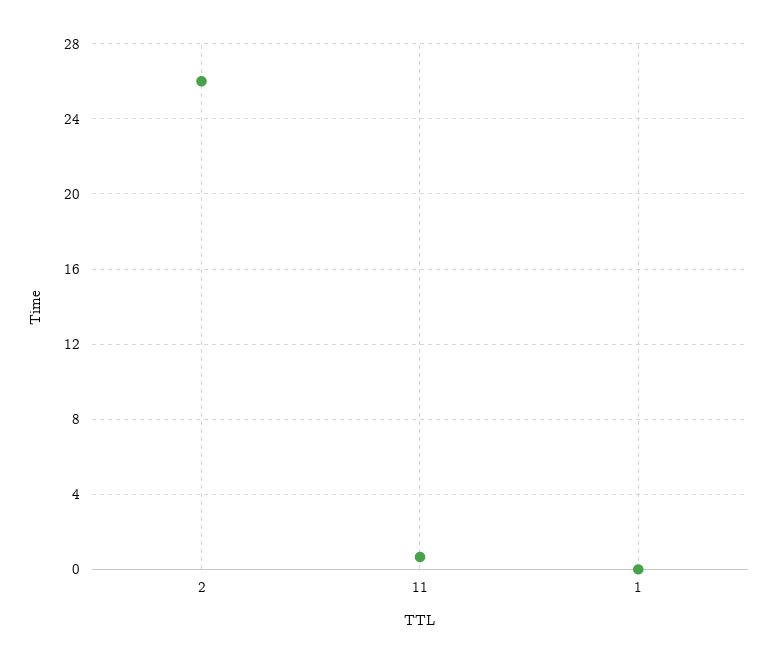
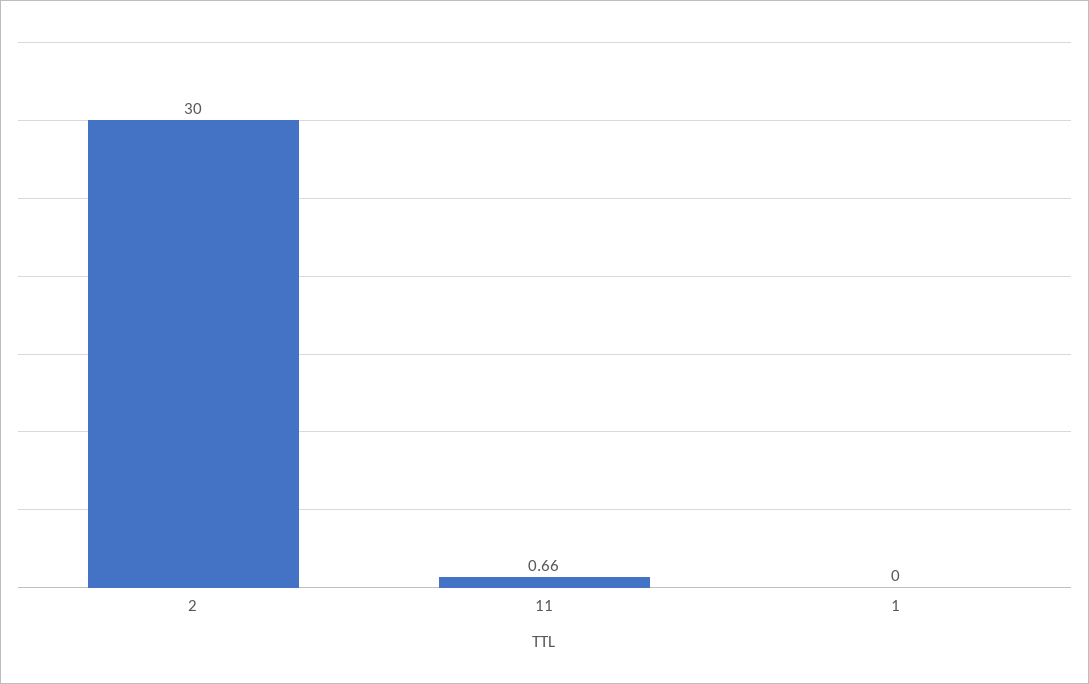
2: 26 -> 30

